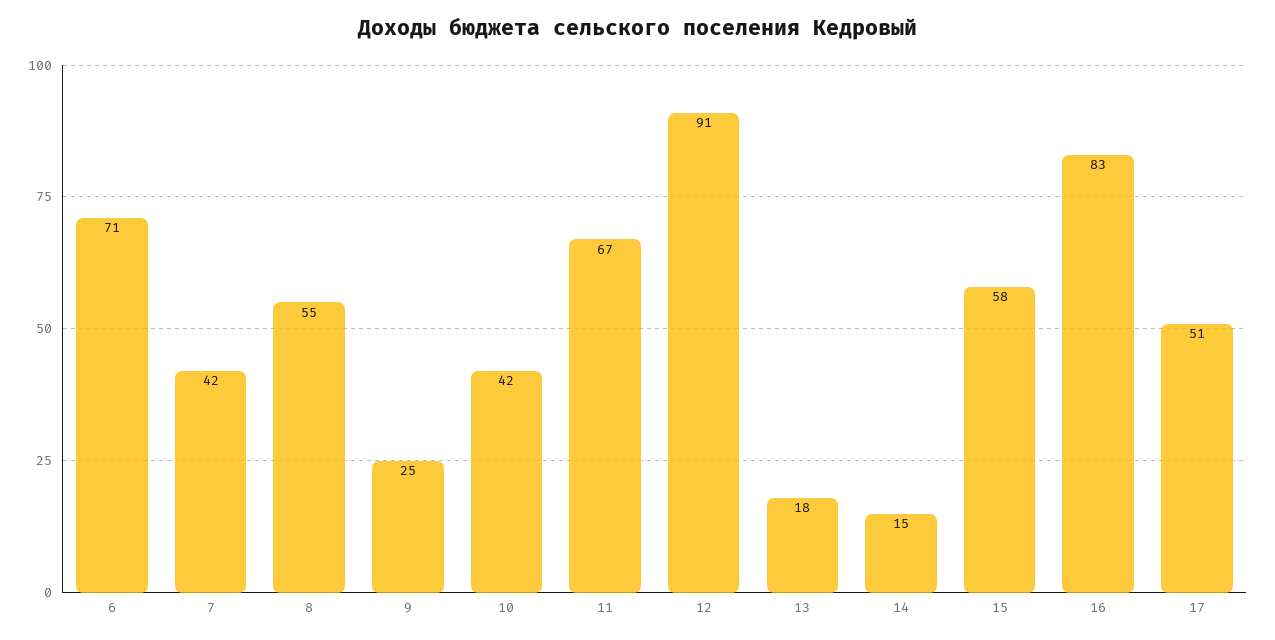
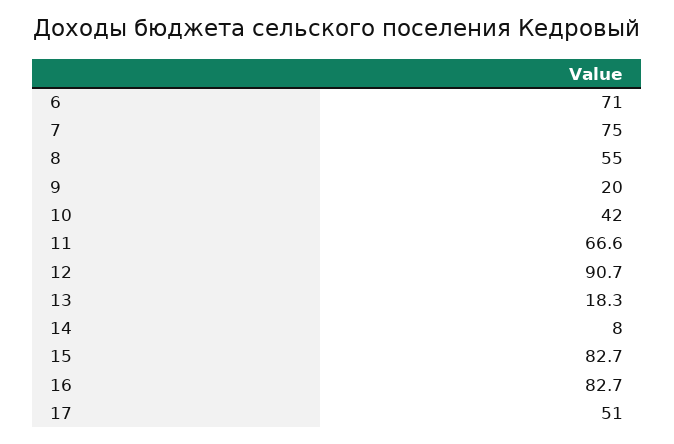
7: 42 -> 75
9: 25 -> 20
14: 15 -> 8
15: 58 -> 82.7

